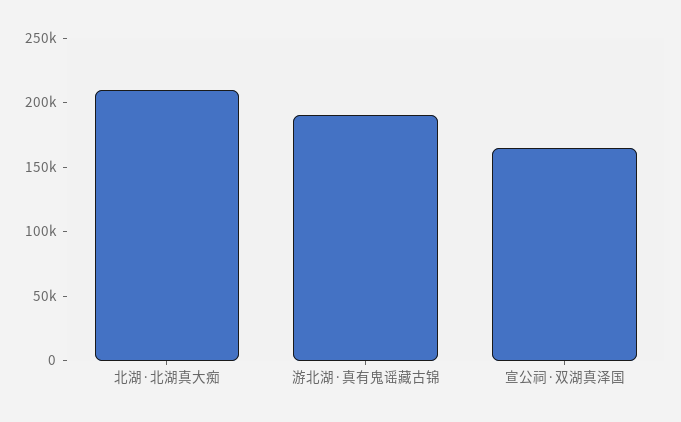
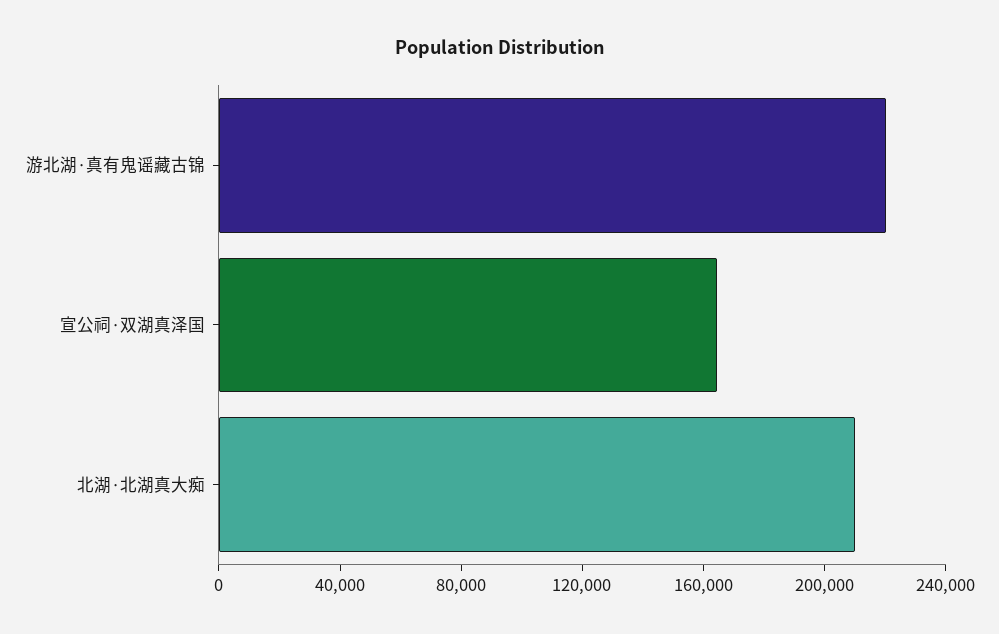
游北湖·真有鬼谣藏古锦: 190000 -> 220000

